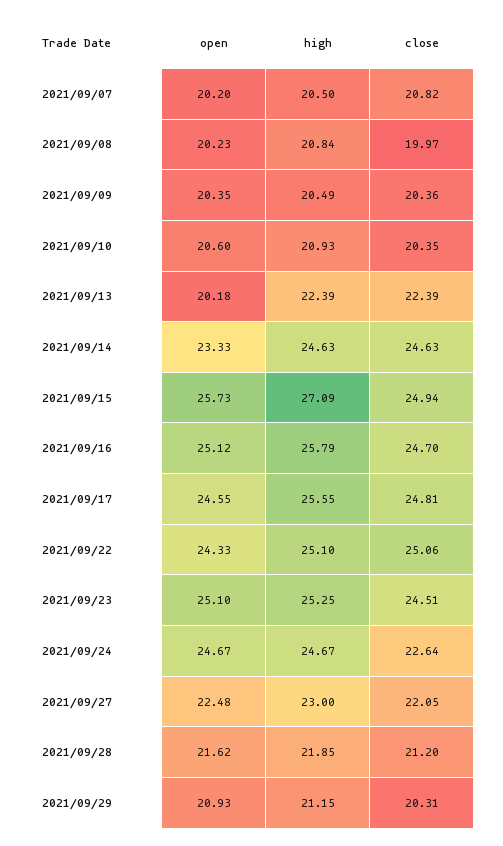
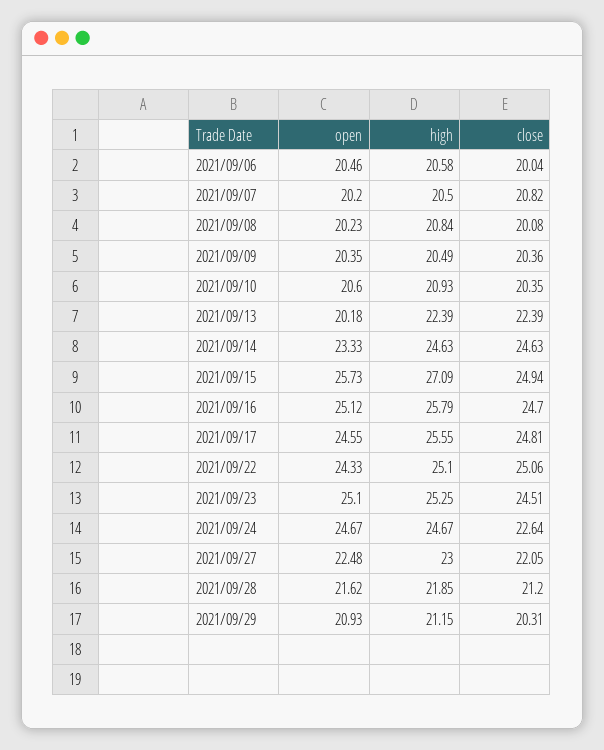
close, 2021/09/08: 19.97 -> 20.08
open, 2021/09/06: none -> 20.46
high, 2021/09/06: none -> 20.58
close, 2021/09/06: none -> 20.04

